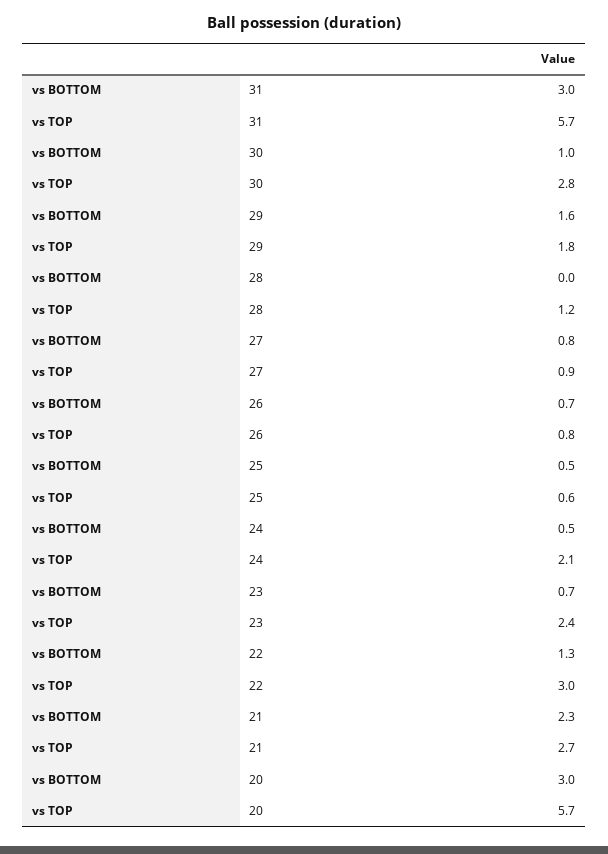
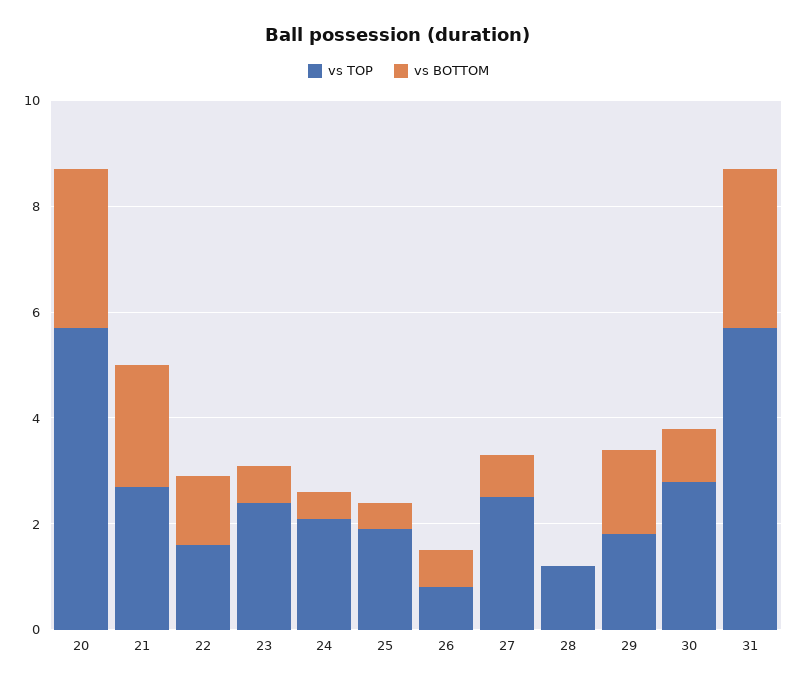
vs TOP, 27: 0.9 -> 2.5
vs TOP, 25: 0.6 -> 2
vs TOP, 22: 3 -> 1.5

